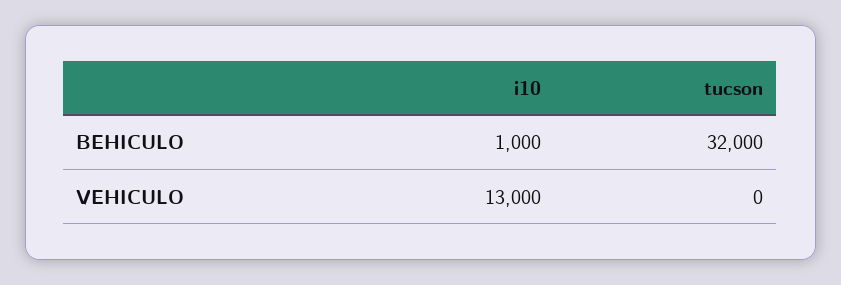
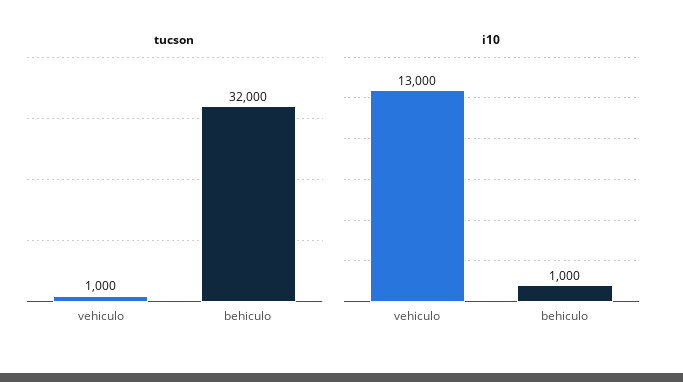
tucson, VEHICULO: 0 -> 1000

